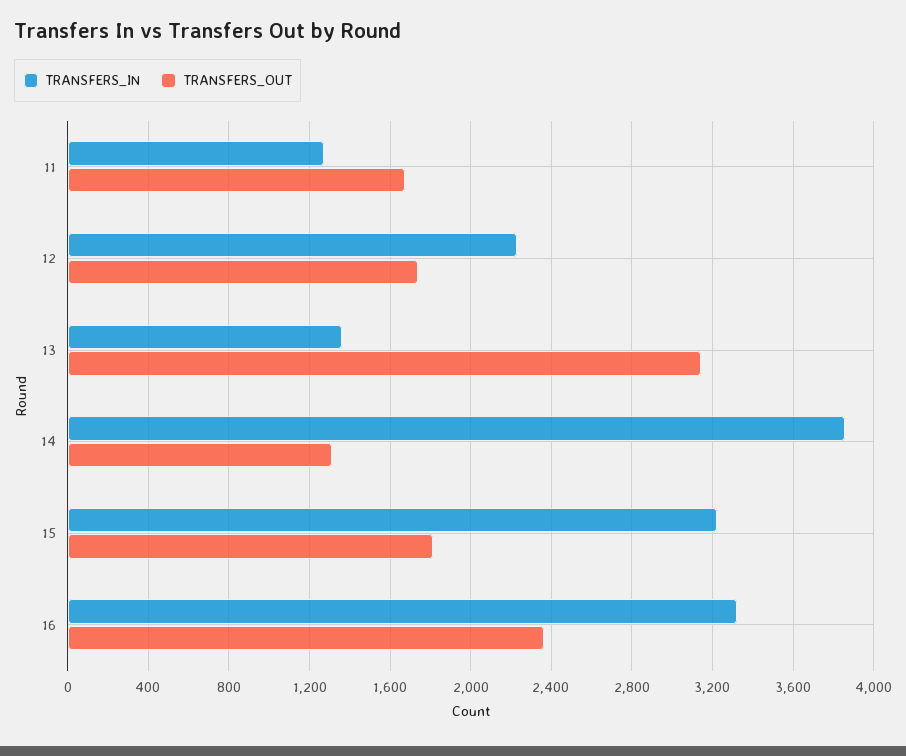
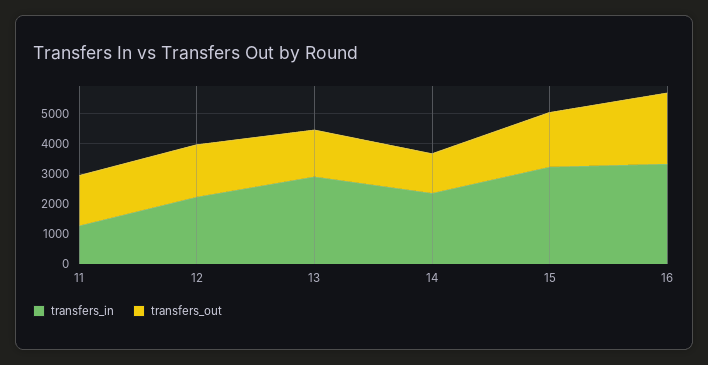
TRANSFERS_IN, 13: 1350 -> 3000
TRANSFERS_OUT, 13: 3150 -> 1500
TRANSFERS_IN, 14: 3850 -> 2500

